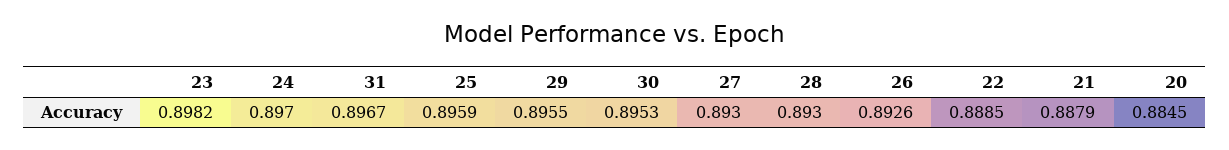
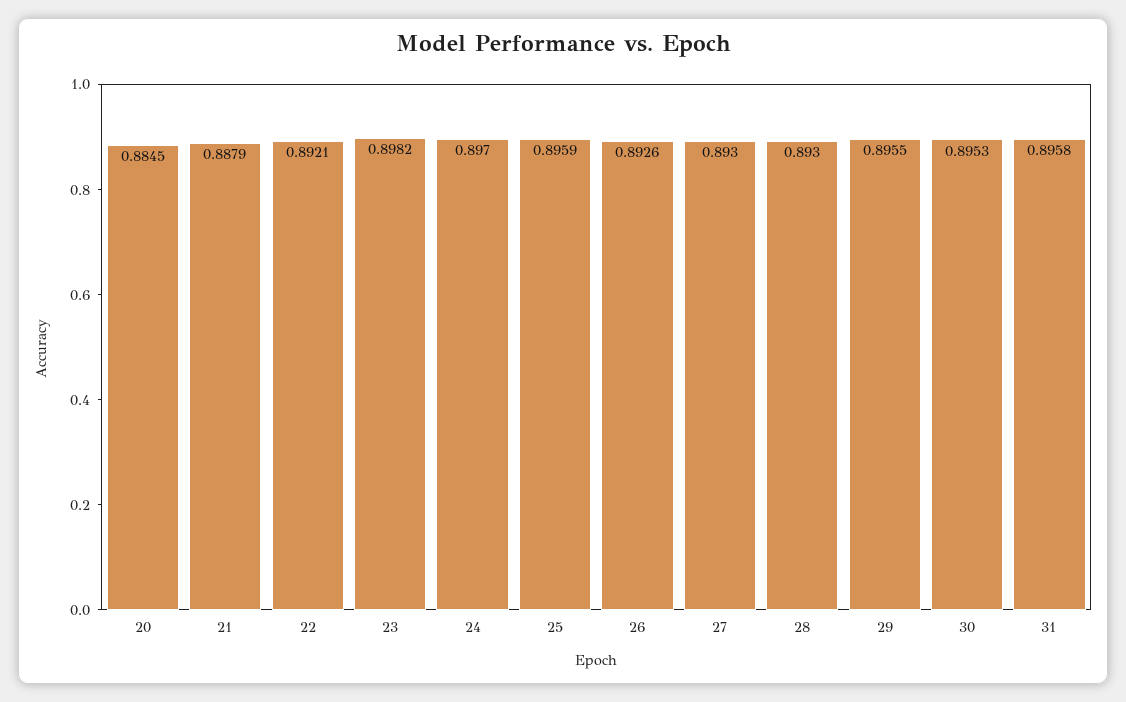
31: 0.8967 -> 0.8958
22: 0.8885 -> 0.8921

